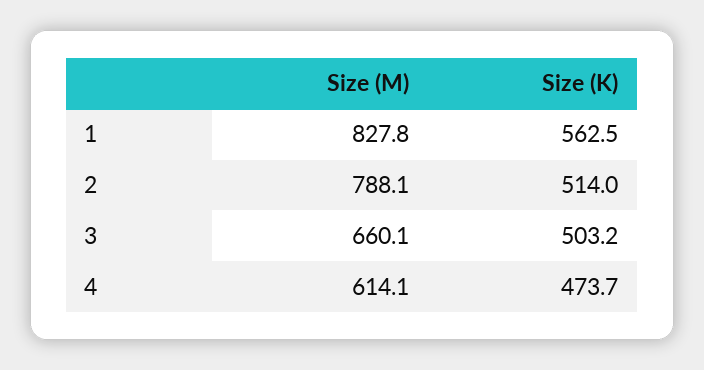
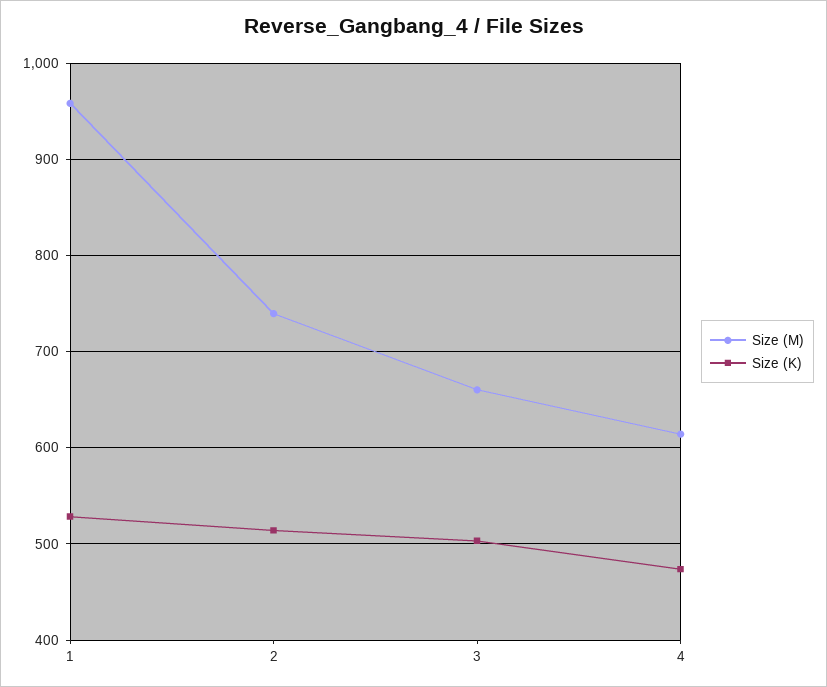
Size (M), 1: 827.8 -> 960
Size (K), 1: 562.5 -> 530
Size (M), 2: 788.1 -> 740

